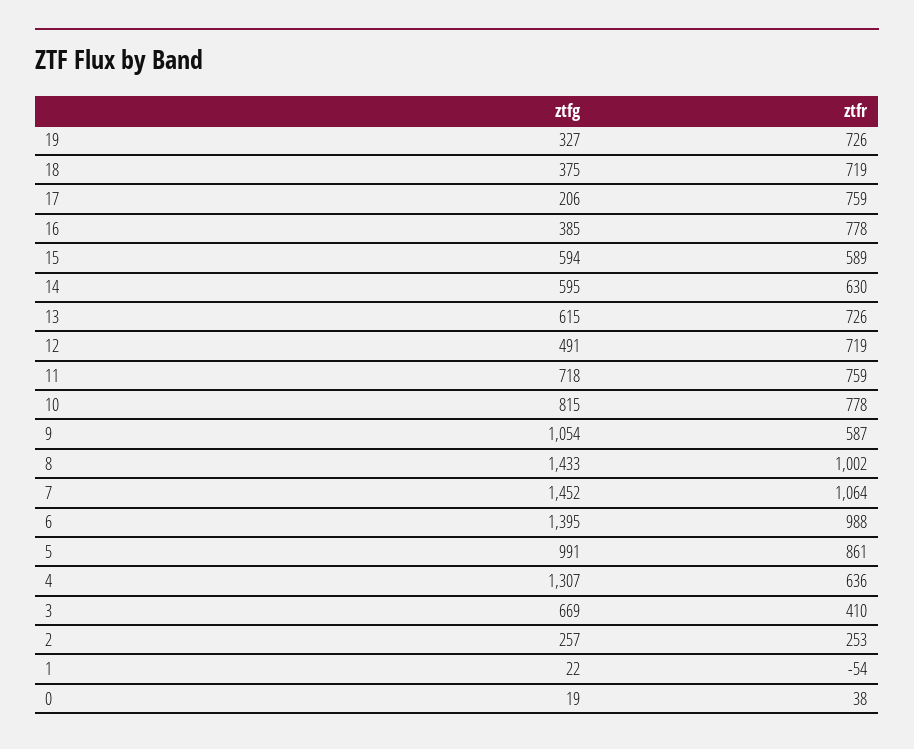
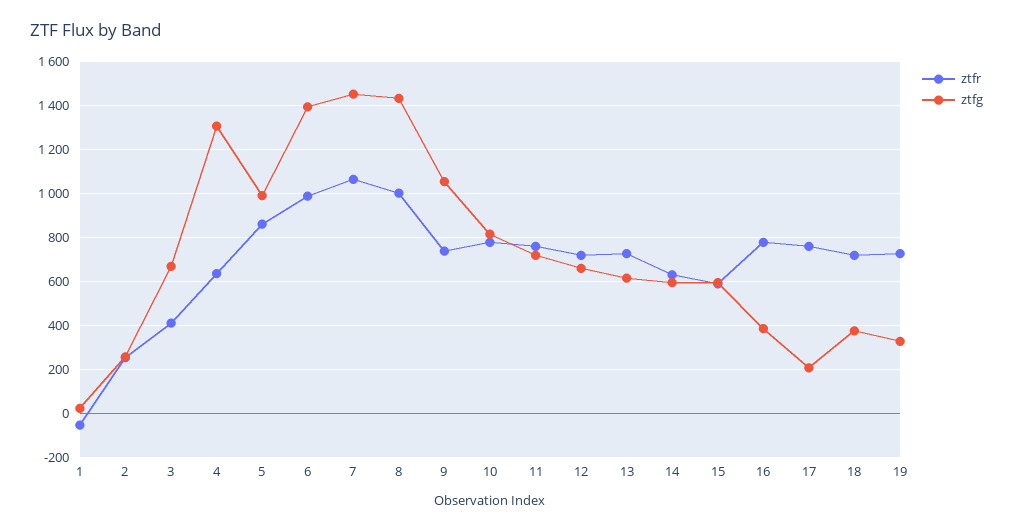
ztfg, 12: 491 -> 650
ztfr, 9: 587 -> 750
ztfg, 0: 19 -> none
ztfr, 0: 38 -> none

